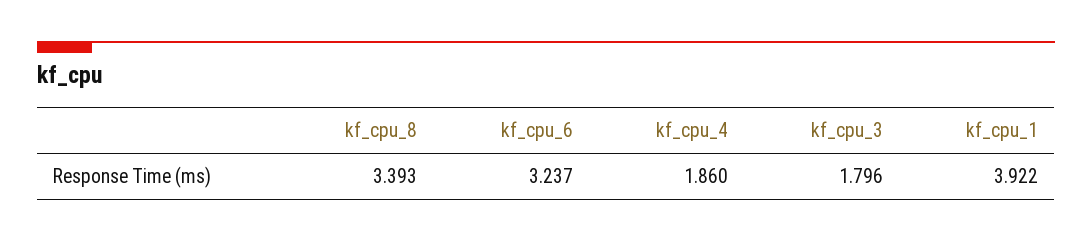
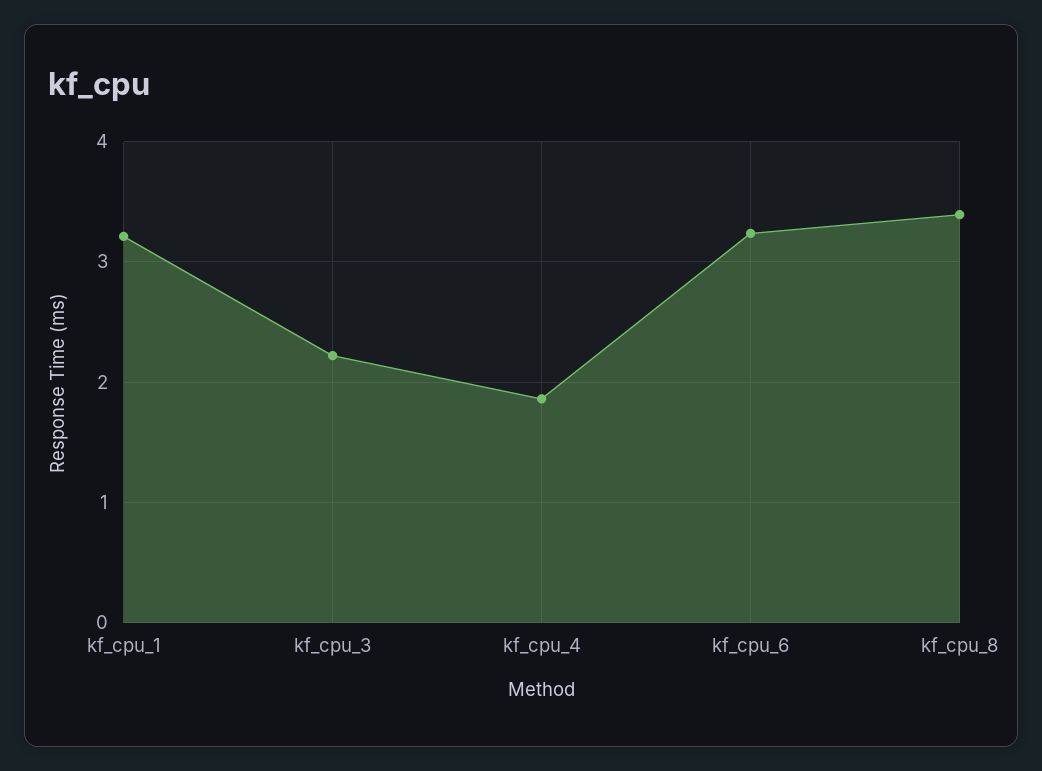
kf_cpu_3: 1.796 -> 2.2
kf_cpu_1: 3.922 -> 3.2

